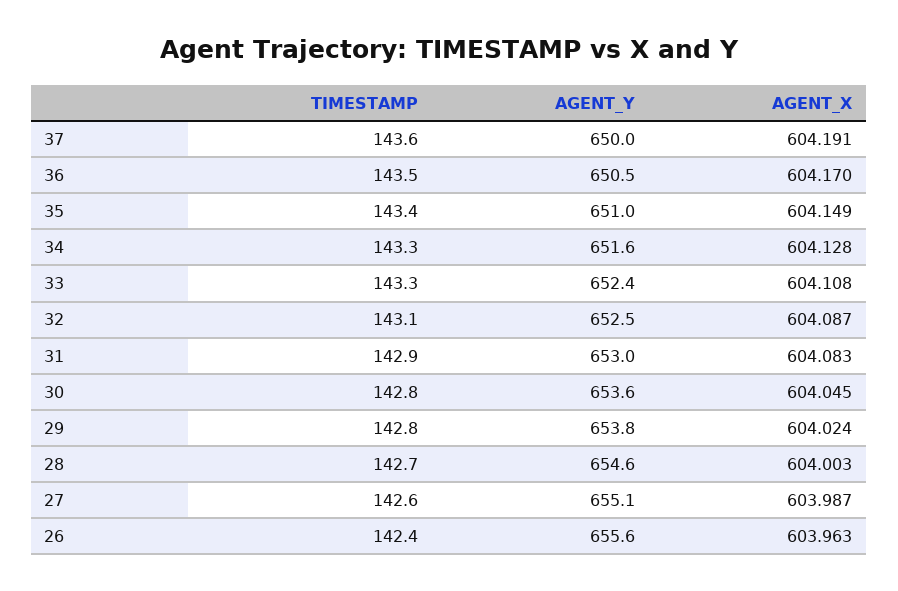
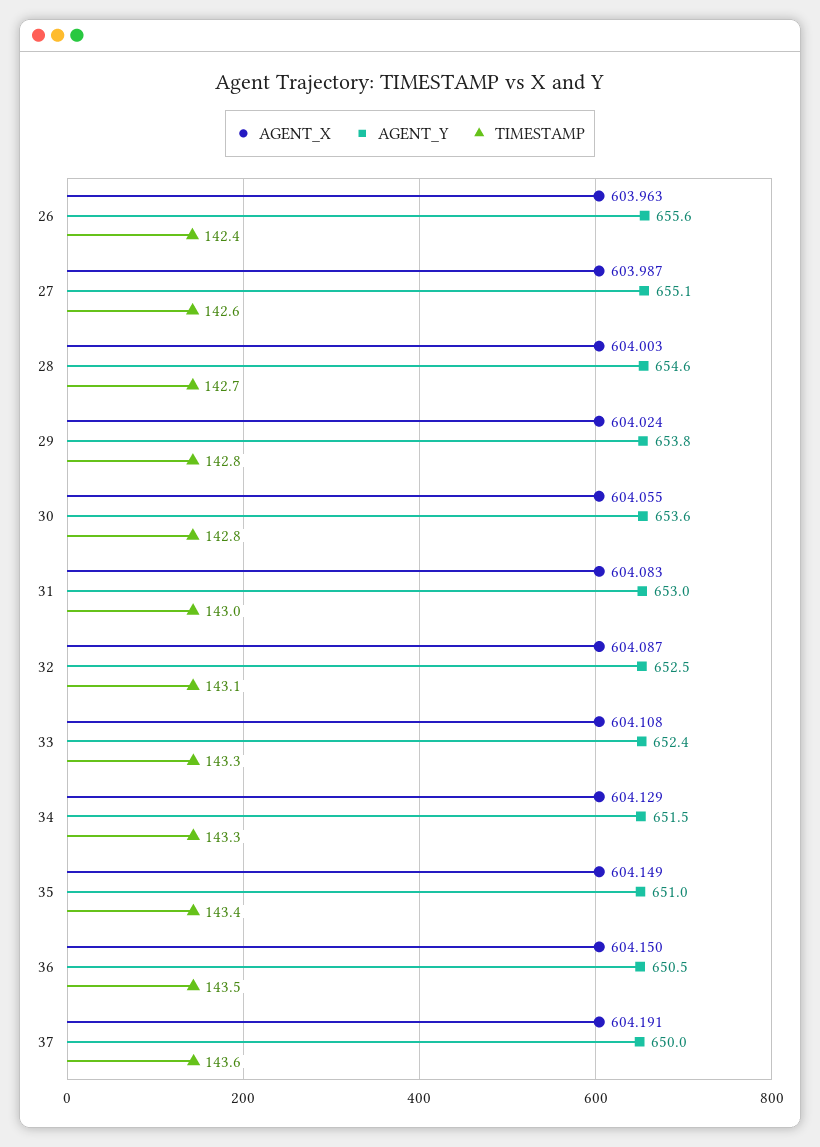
AGENT_X, 36: 604.17 -> 604.15
AGENT_Y, 34: 651.6 -> 651.5
AGENT_X, 34: 604.128 -> 604.129
TIMESTAMP, 31: 142.9 -> 143
AGENT_X, 30: 604.045 -> 604.055

